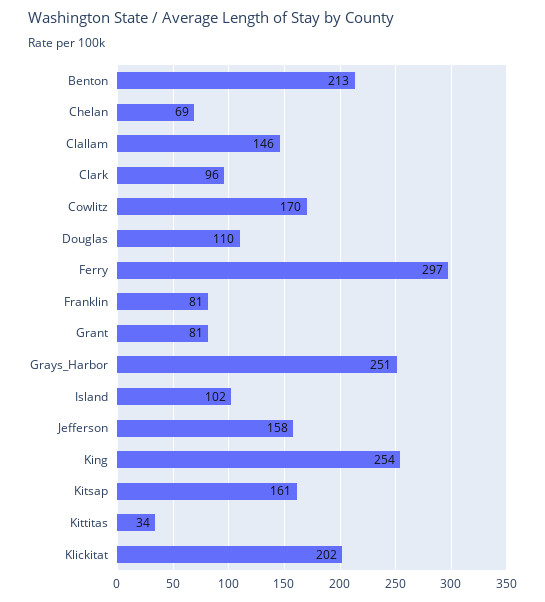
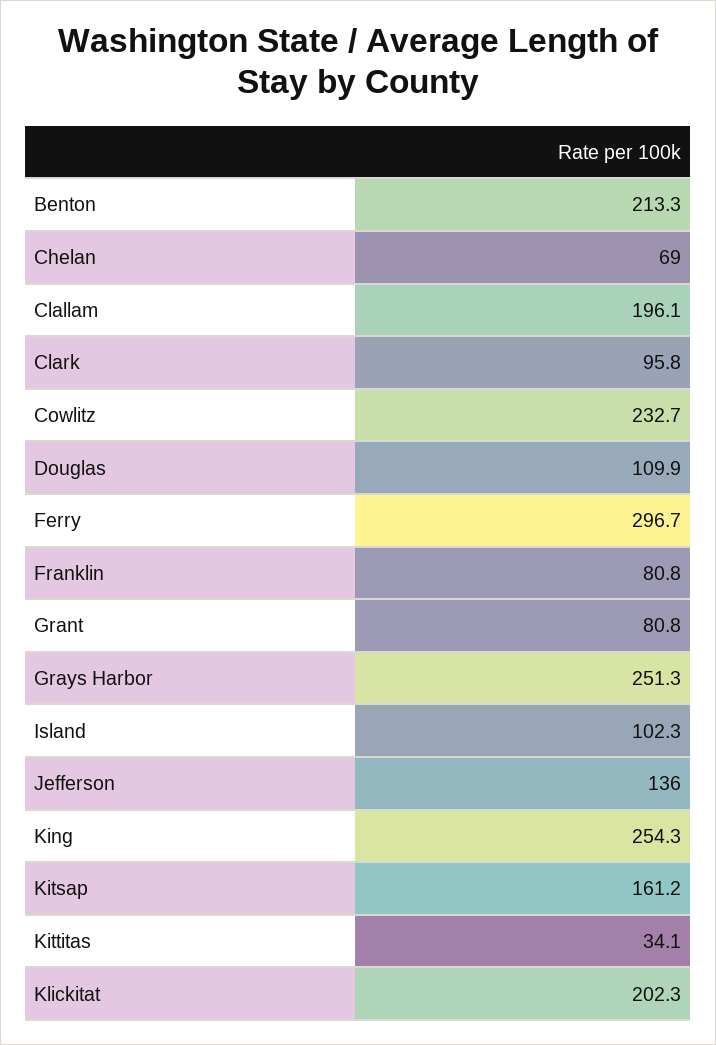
Clallam: 146 -> 196.1
Cowlitz: 170 -> 232.7
Jefferson: 158 -> 136

